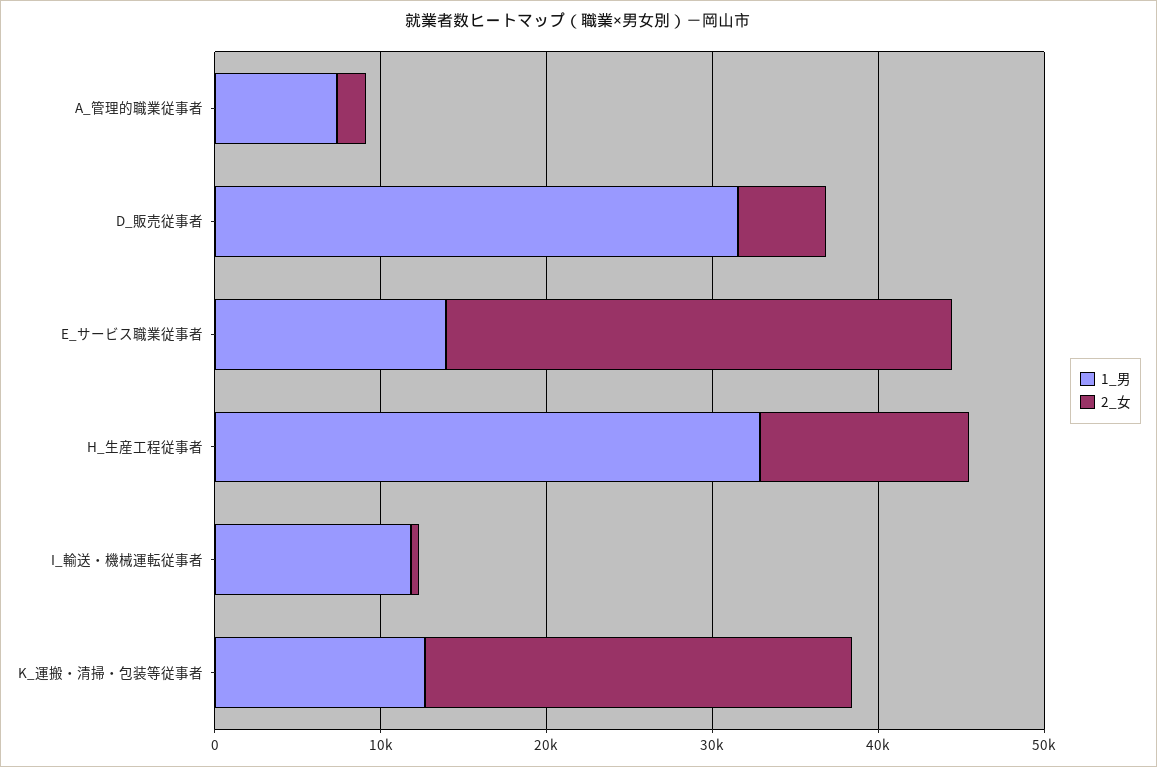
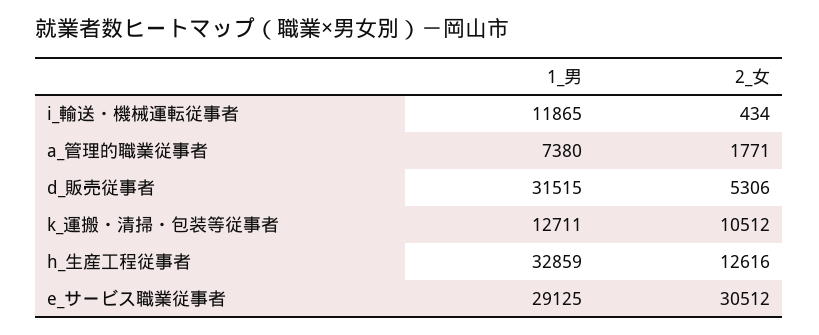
1_男, E_サービス職業従事者: 14000 -> 29125
2_女, K_運搬・清掃・包装等従事者: 26000 -> 10512

